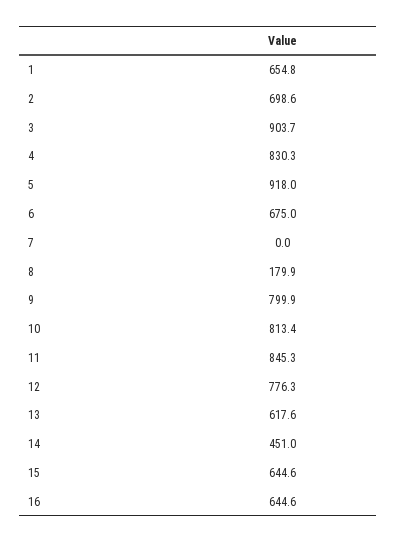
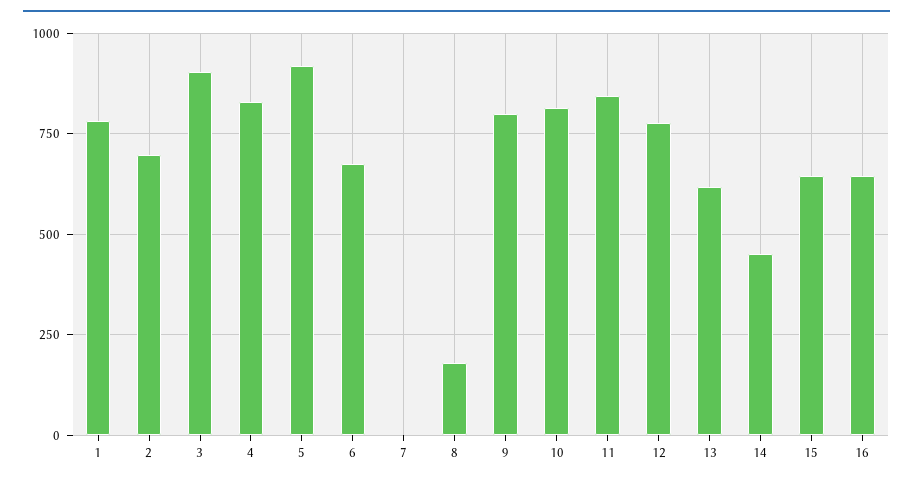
1: 654.8 -> 775

